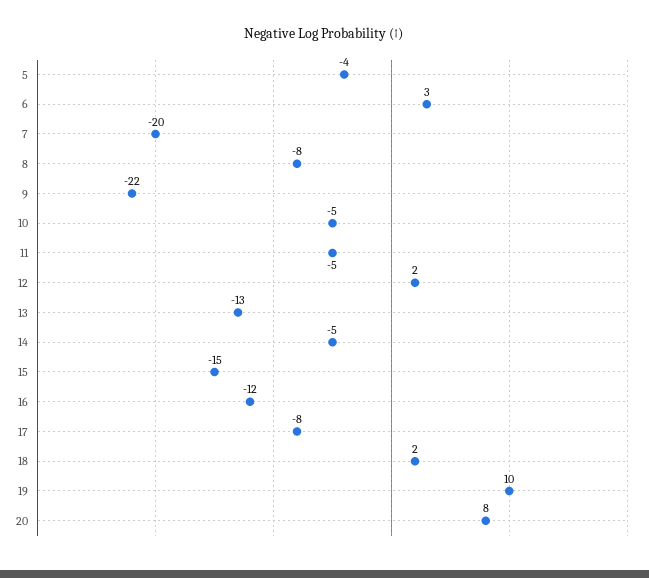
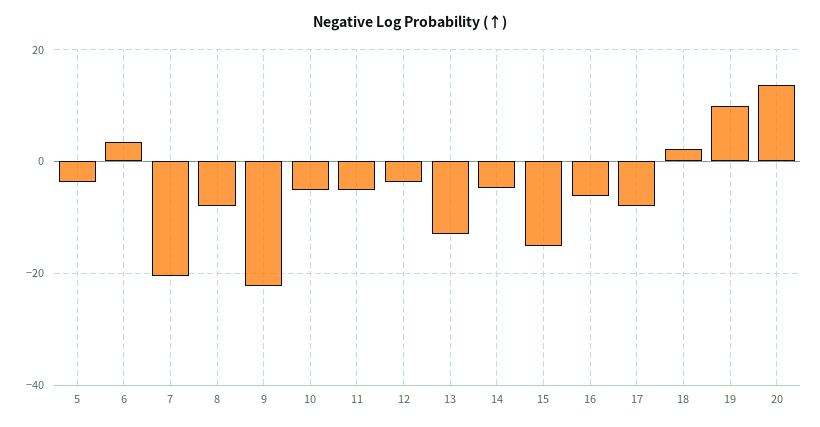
12: 2 -> -4
16: -12 -> -6
20: 8 -> 14

